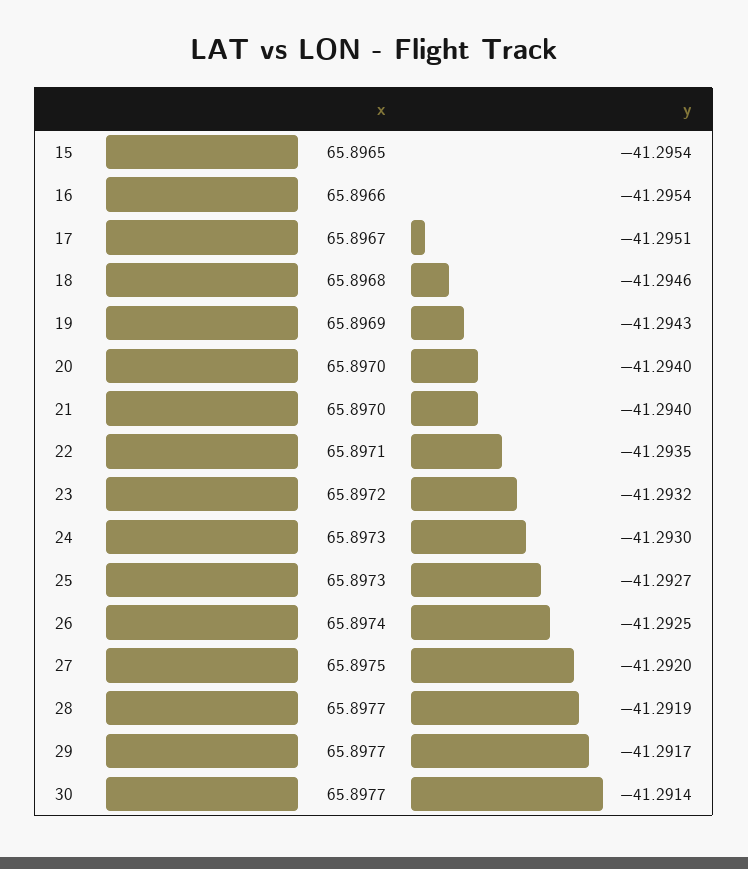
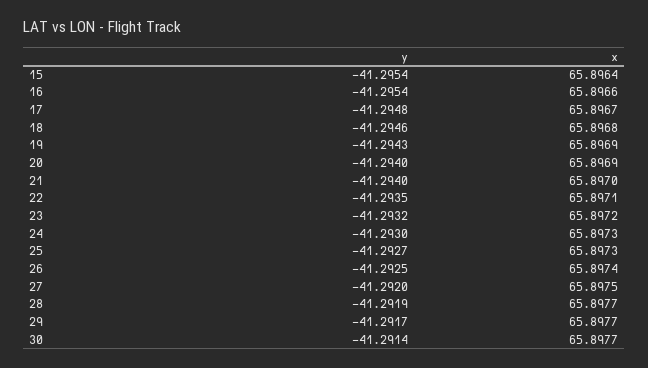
x, 15: 65.8965 -> 65.8964
y, 17: -41.2951 -> -41.2948
x, 20: 65.897 -> 65.8969

